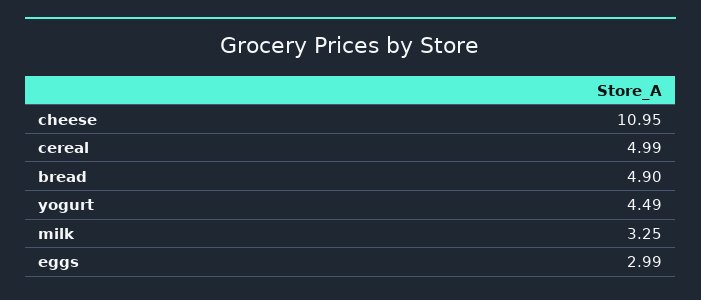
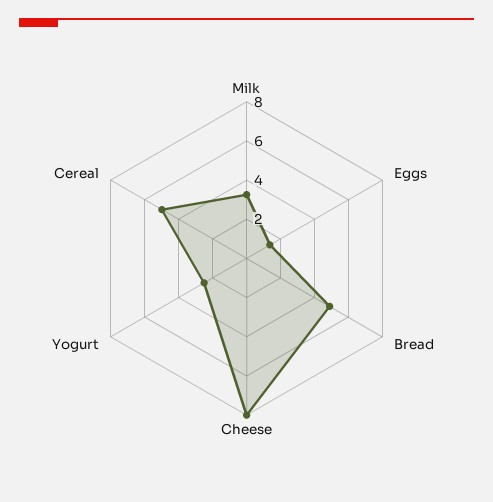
cheese: 10.95 -> 8
yogurt: 4.49 -> 2.5
eggs: 2.99 -> 1.5

